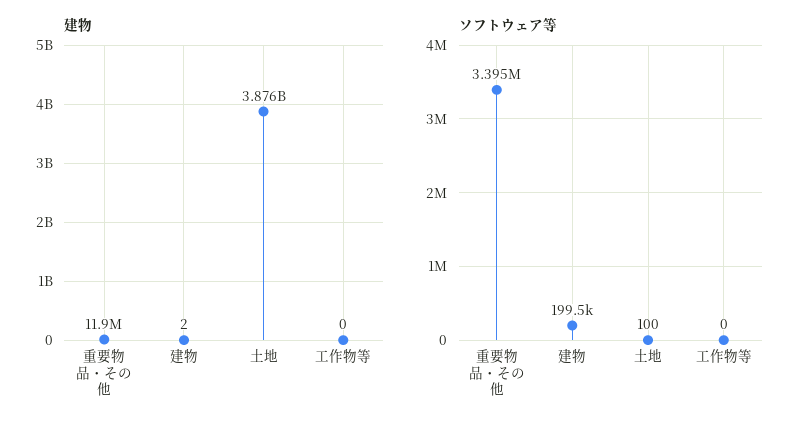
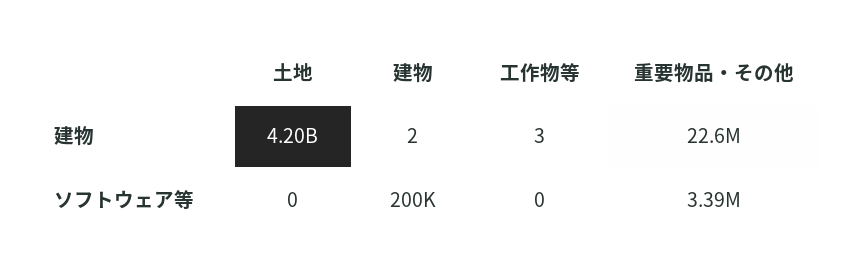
建物, 重要物品・その他: 11900000 -> 22600000
建物, 土地: 3876000000 -> 4200000000
建物, 工作物等: 0 -> 3
ソフトウェア等, 土地: 100 -> 0

